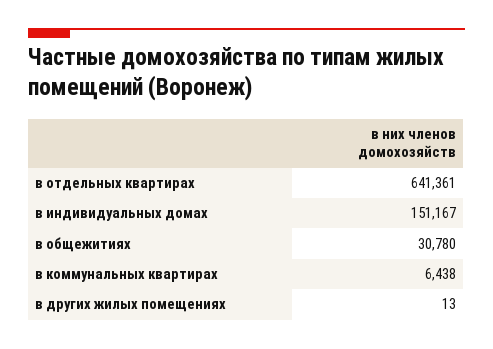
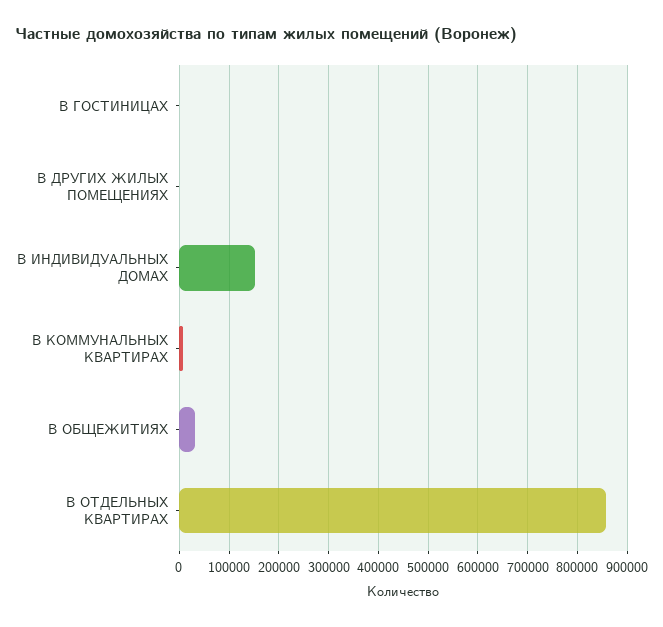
в отдельных квартирах: 641361 -> 860000
В ГОСТИНИЦАХ: none -> 0

